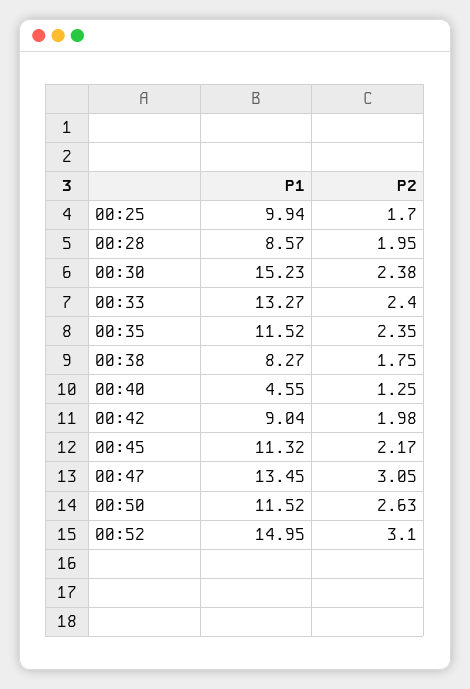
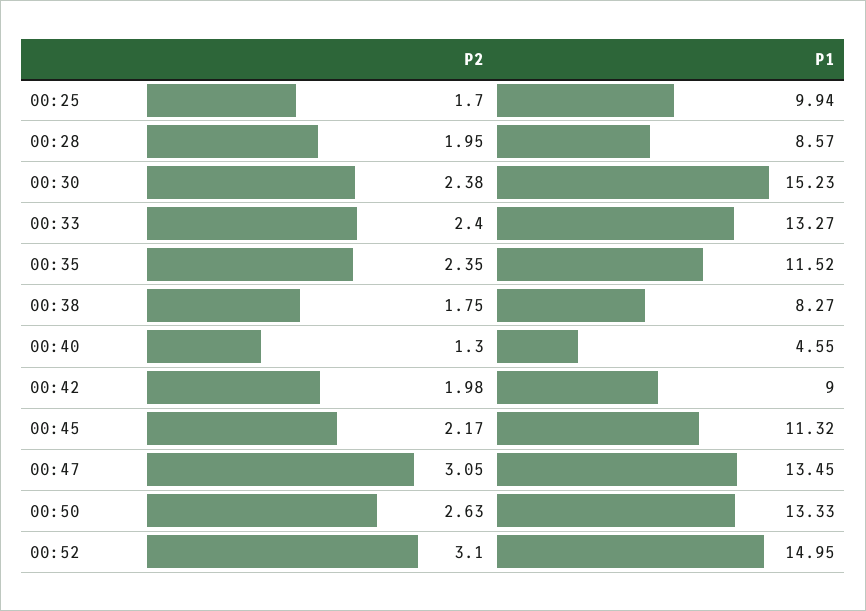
P2, 00:40: 1.25 -> 1.3
P1, 00:42: 9.04 -> 9
P1, 00:50: 11.52 -> 13.33

